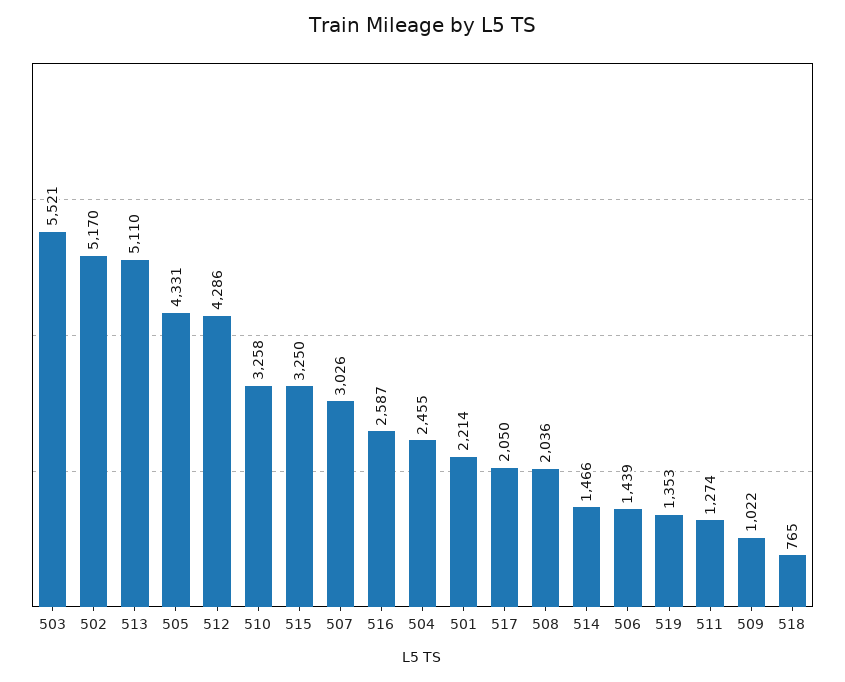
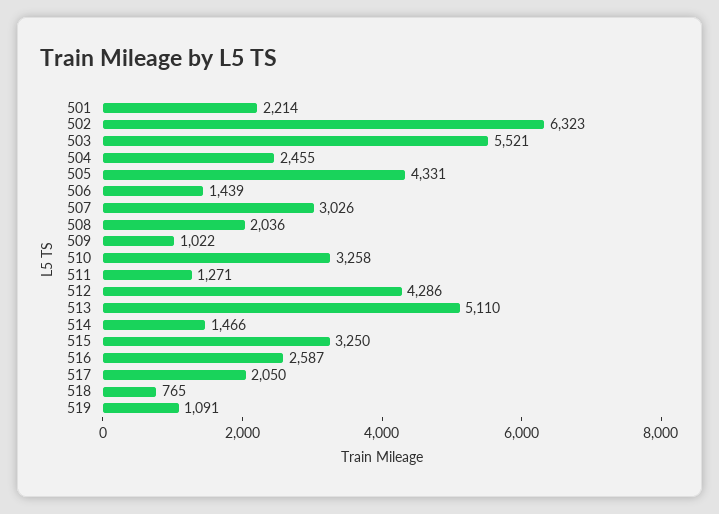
502: 5170 -> 6323
519: 1353 -> 1091
511: 1274 -> 1271

